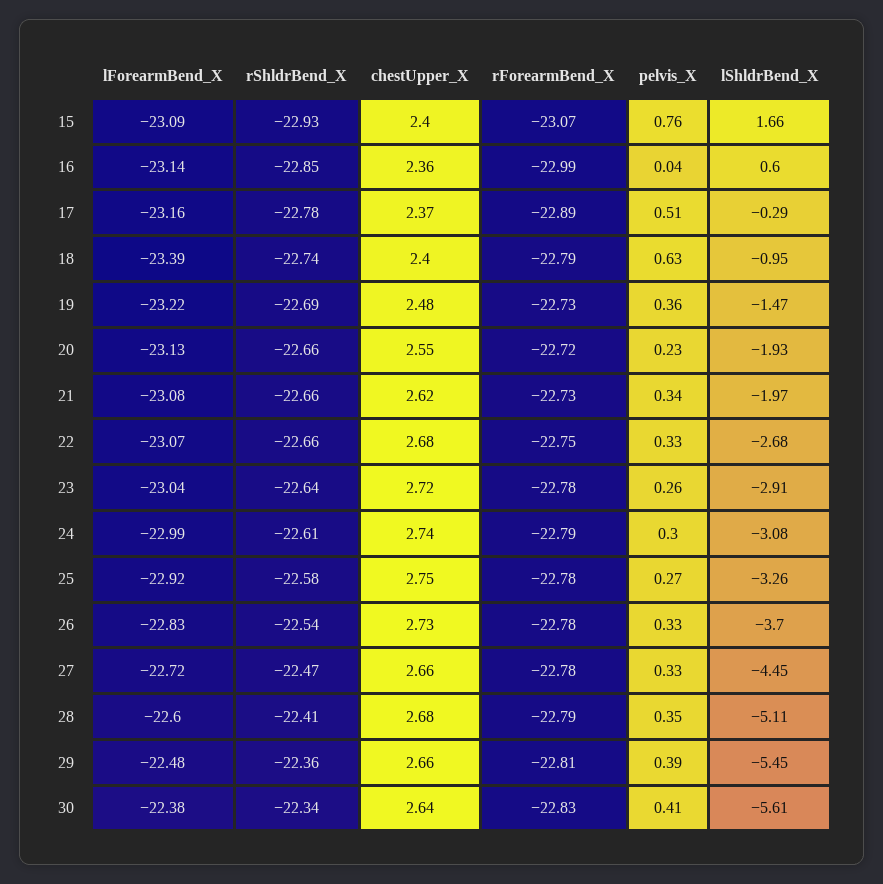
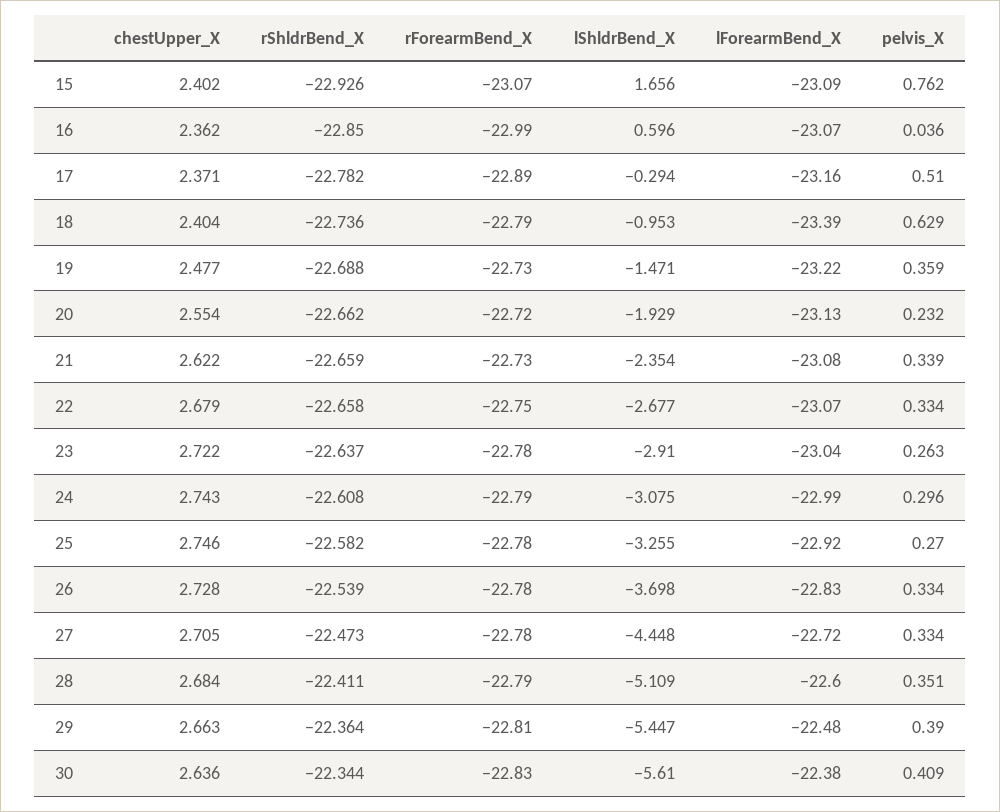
lForearmBend_X, 16: -23.14 -> -23.07
lShldrBend_X, 21: -1.97 -> -2.354
chestUpper_X, 27: 2.66 -> 2.705

